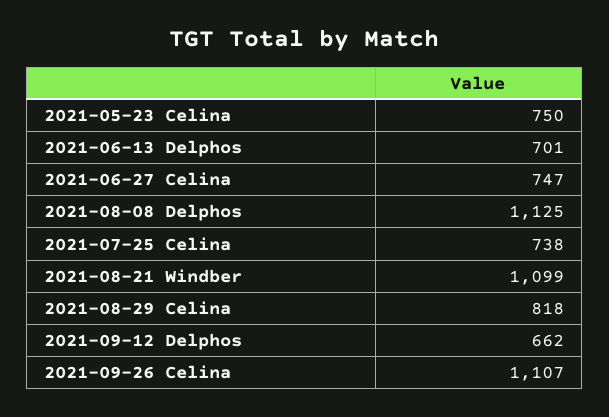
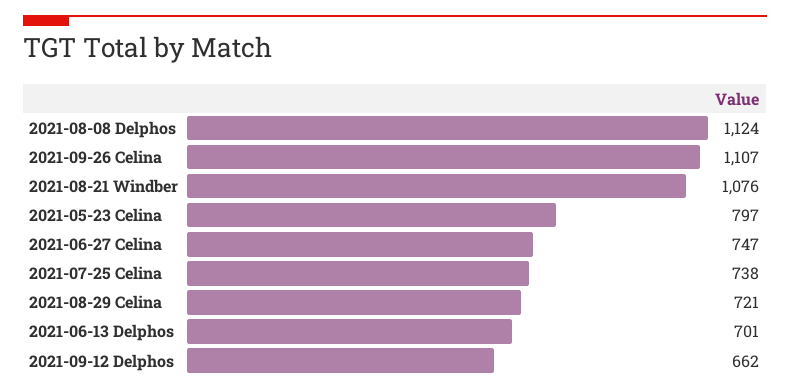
2021-05-23 Celina: 750 -> 797
2021-08-08 Delphos: 1125 -> 1124
2021-08-21 Windber: 1099 -> 1076
2021-08-29 Celina: 818 -> 721

